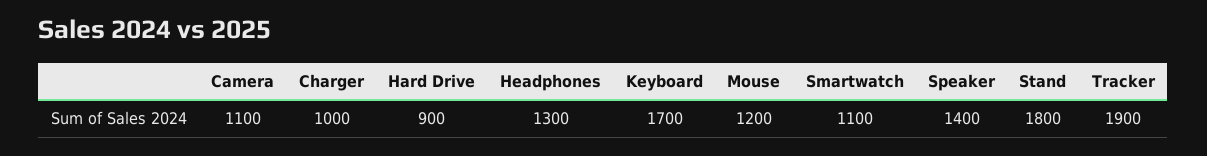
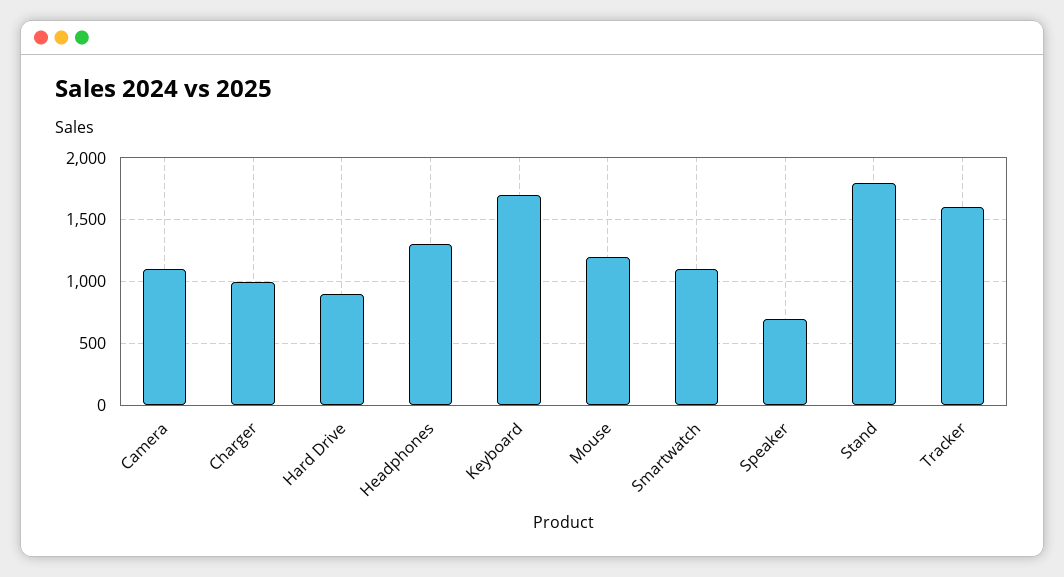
Speaker: 1400 -> 700
Tracker: 1900 -> 1600

